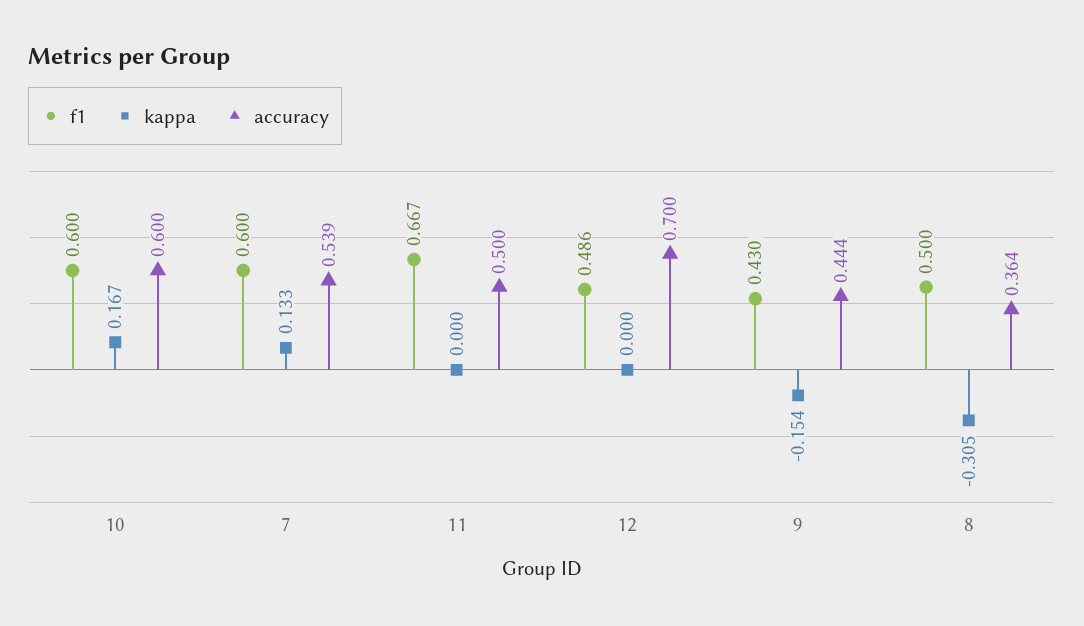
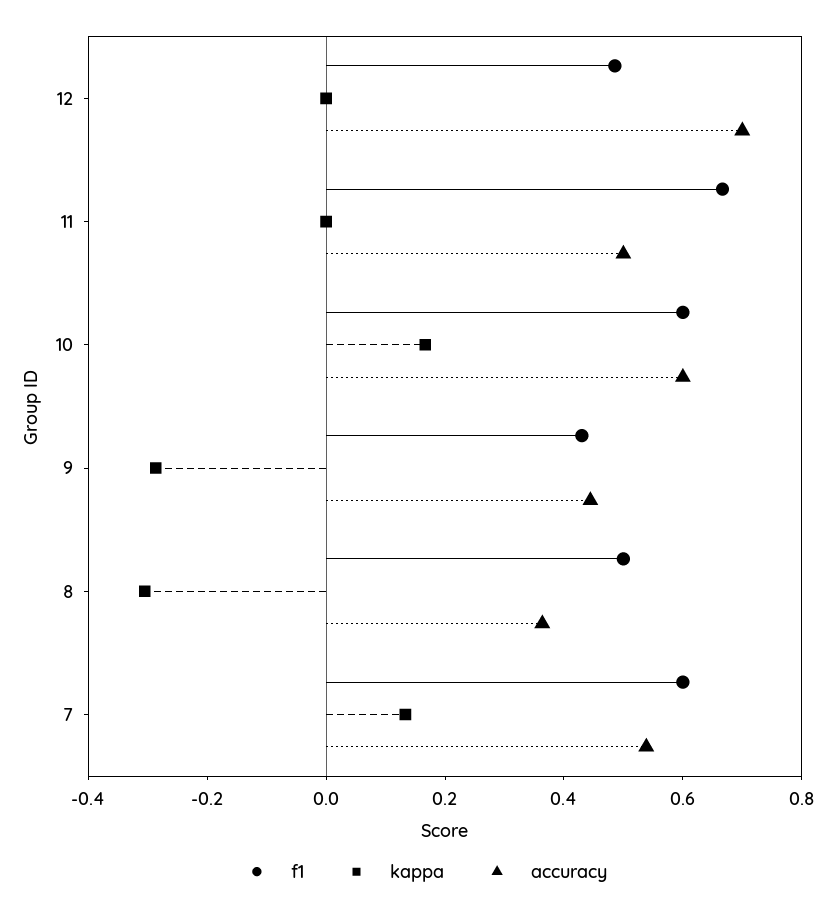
kappa, 9: -0.154 -> -0.3

